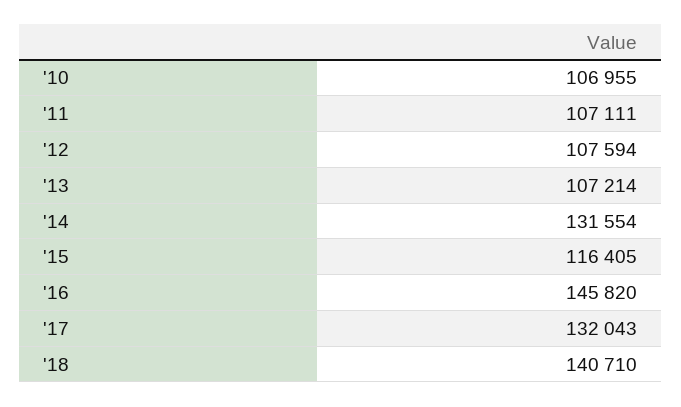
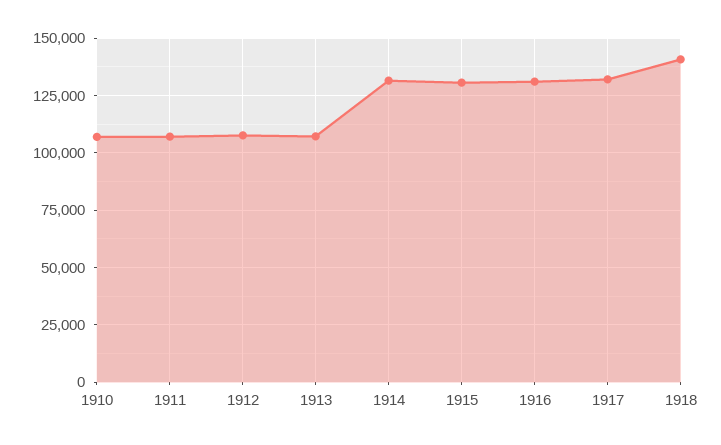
'15: 116405 -> 130000
'16: 145820 -> 130000

